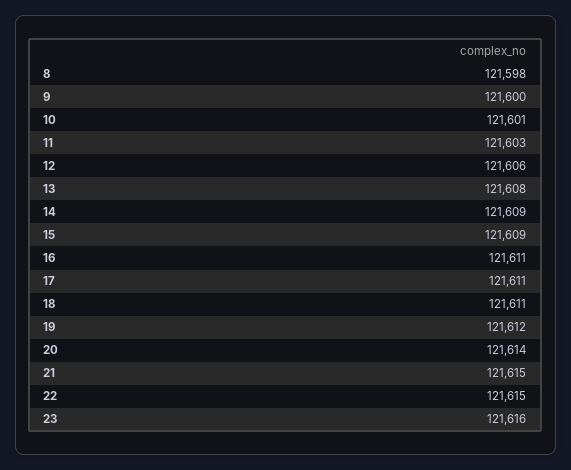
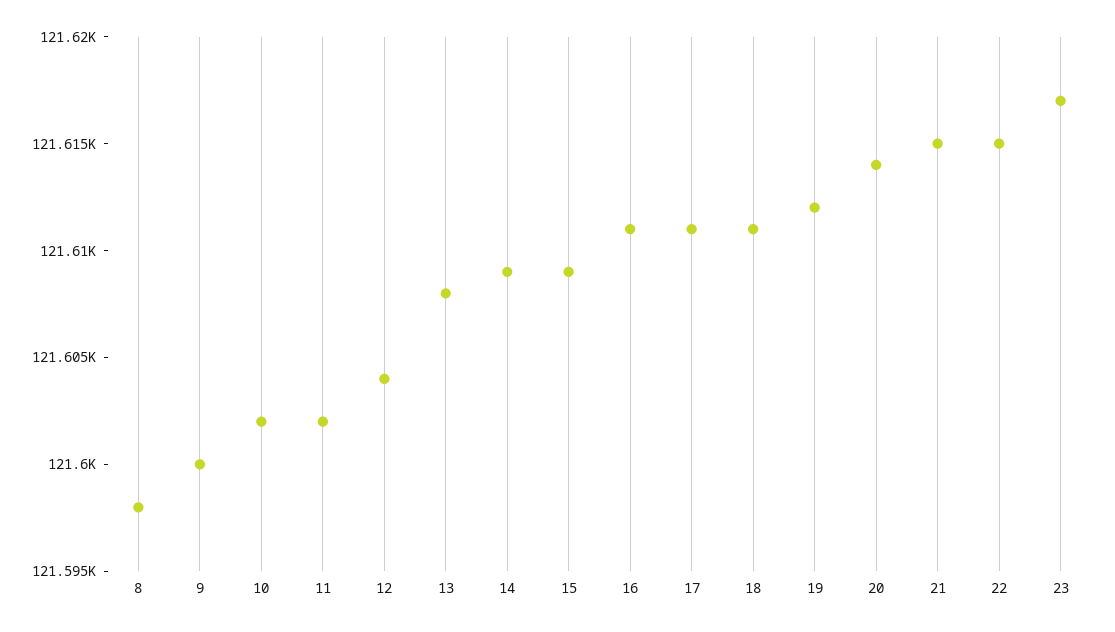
10: 121601 -> 121602
11: 121603 -> 121602
12: 121606 -> 121604
23: 121616 -> 121617

